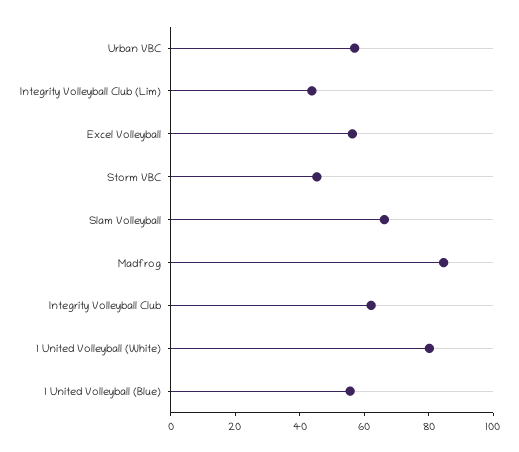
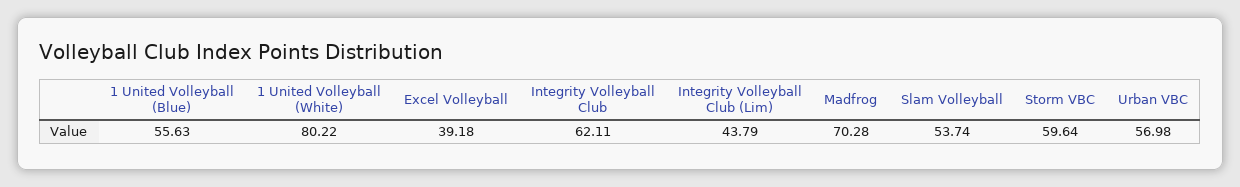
Excel Volleyball: 55 -> 39.18
Storm VBC: 45 -> 59.64
Slam Volleyball: 65 -> 53.74
Madfrog: 85 -> 70.28

